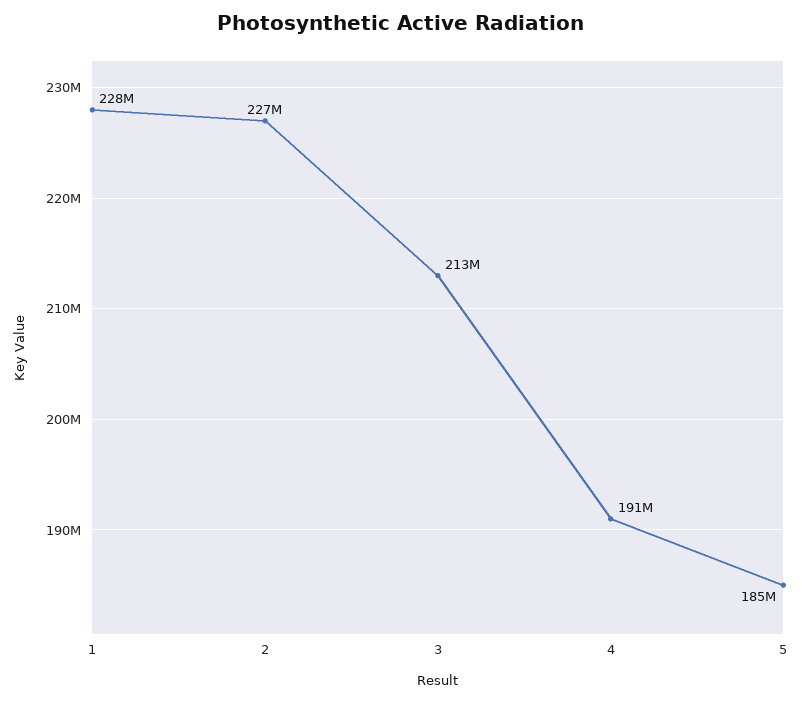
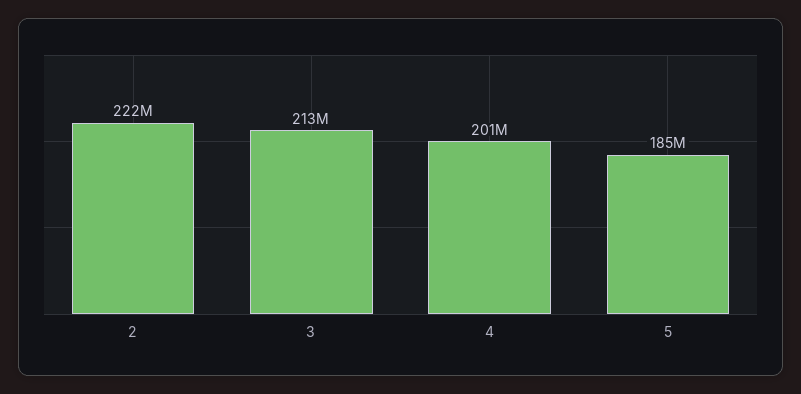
1: 228000000 -> none
2: 227000000 -> 222000000
4: 191000000 -> 201000000

